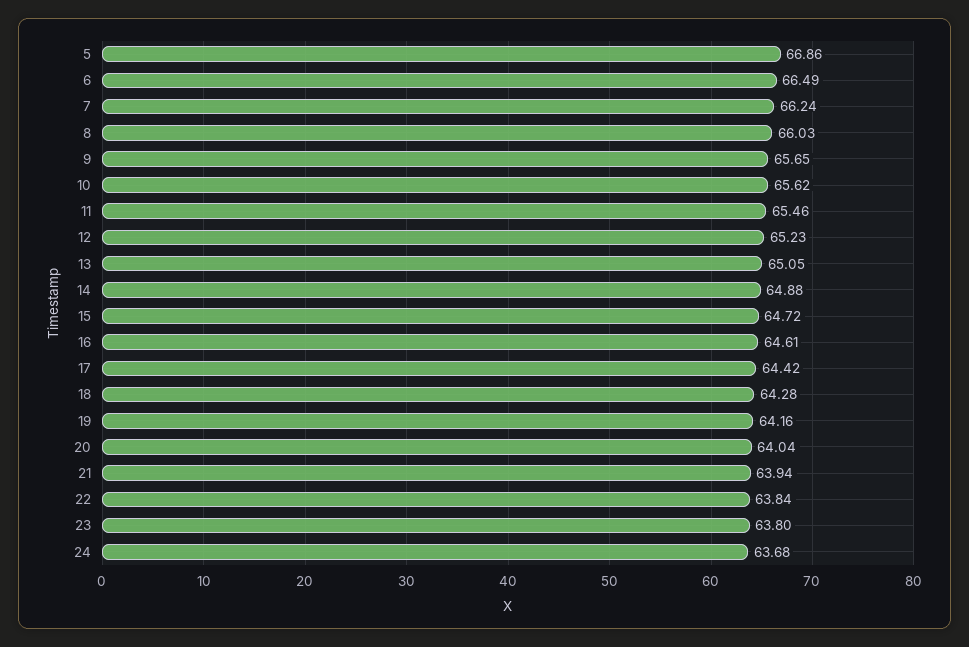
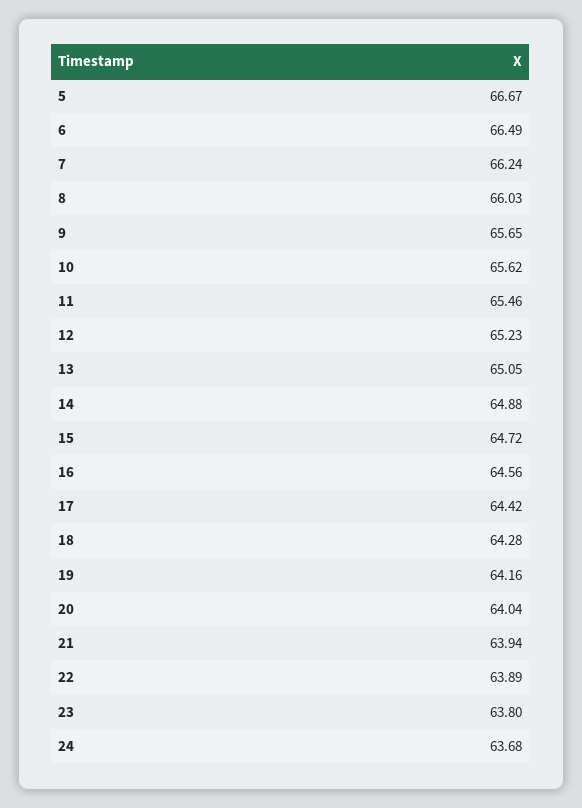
5: 66.86 -> 66.67
16: 64.61 -> 64.56
22: 63.84 -> 63.89

